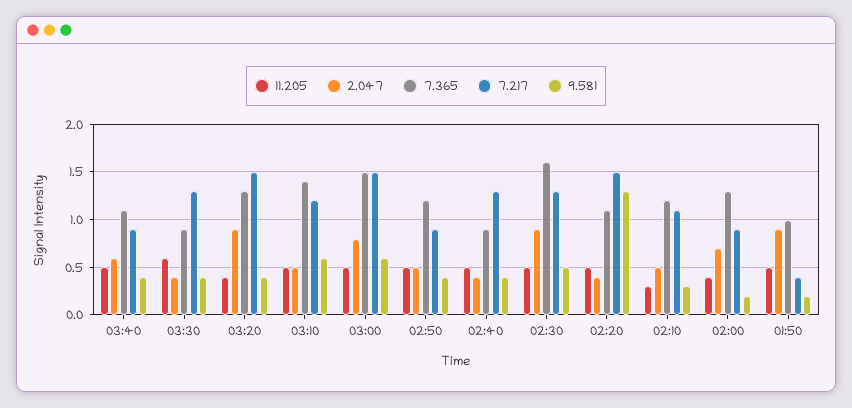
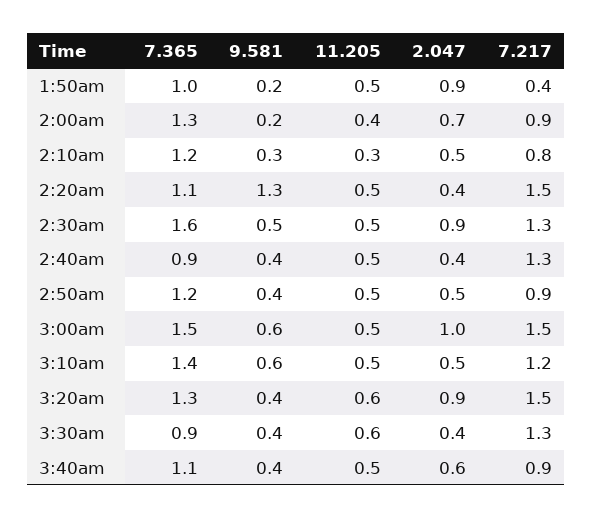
11.205, 03:20: 0.4 -> 0.6
2.047, 03:00: 0.8 -> 1
7.217, 02:10: 1.1 -> 0.8

